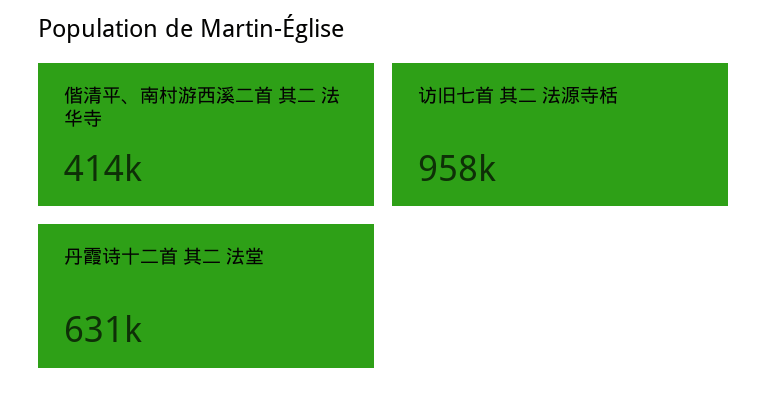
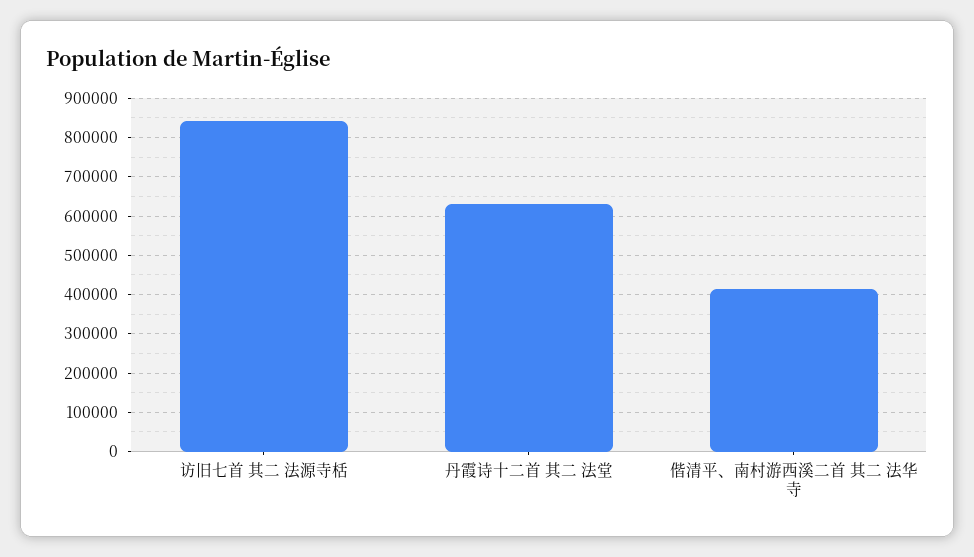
访旧七首 其二 法源寺栝: 958000 -> 840000

